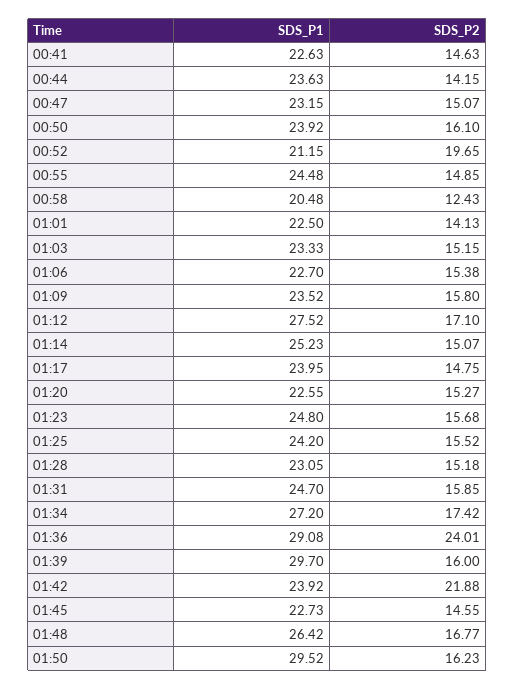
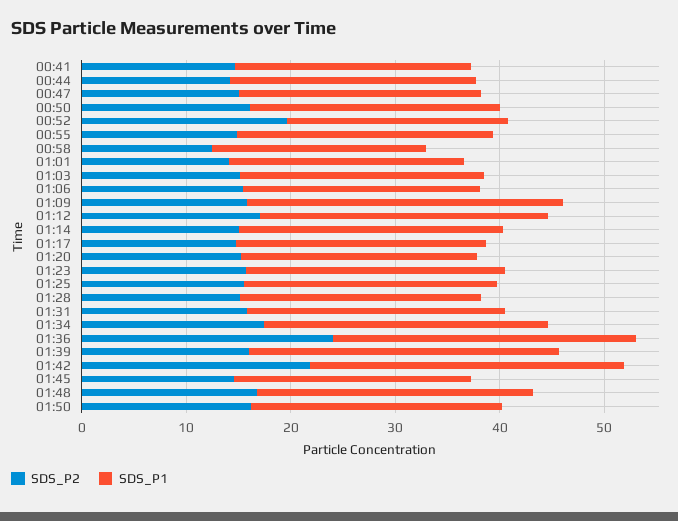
SDS_P1, 01:09: 23.52 -> 30
SDS_P1, 01:42: 23.92 -> 30
SDS_P1, 01:50: 29.52 -> 24

